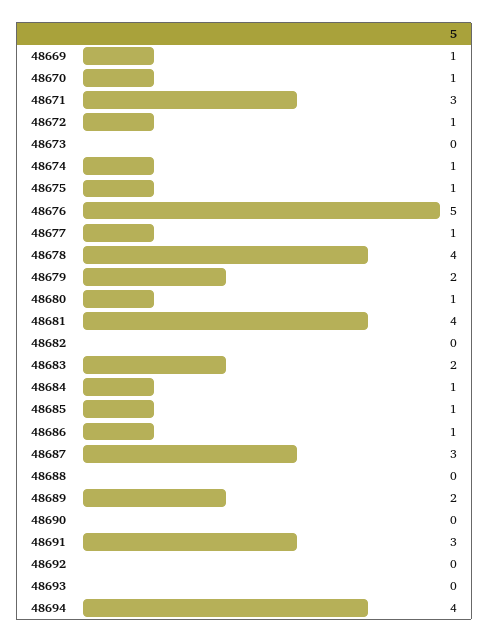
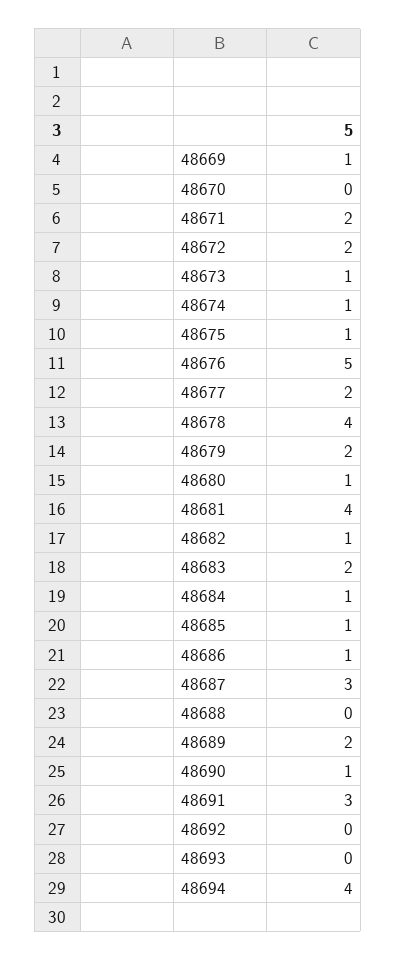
48670: 1 -> 0
48671: 3 -> 2
48672: 1 -> 2
48673: 0 -> 1
48677: 1 -> 2
48682: 0 -> 1
48690: 0 -> 1

